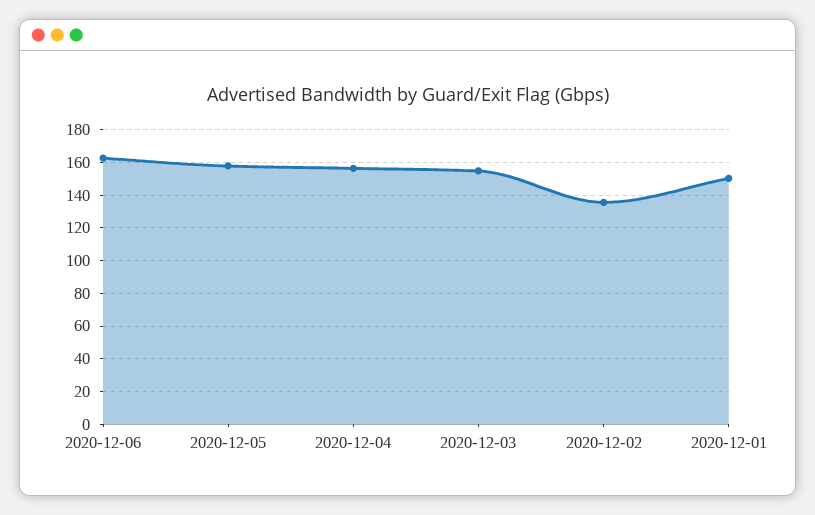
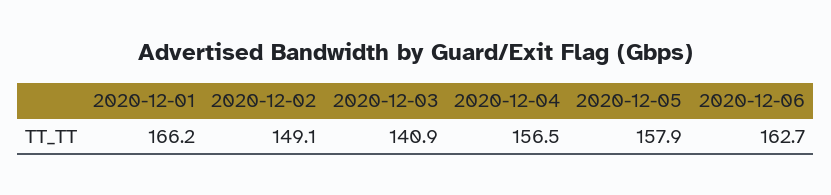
2020-12-03: 155 -> 140.9
2020-12-02: 135 -> 149.1
2020-12-01: 150 -> 166.2

